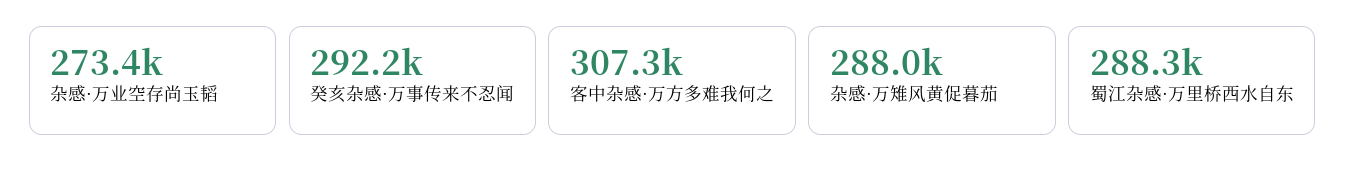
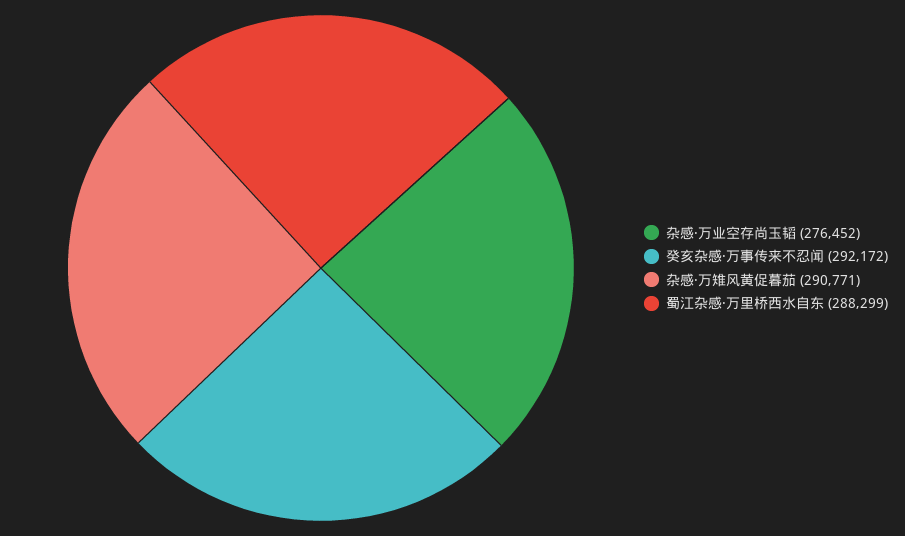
杂感·万业空存尚玉韬: 273400 -> 276452
客中杂感·万方多难我何之: 307300 -> none
杂感·万雉风黄促暮茄: 288000 -> 290771

